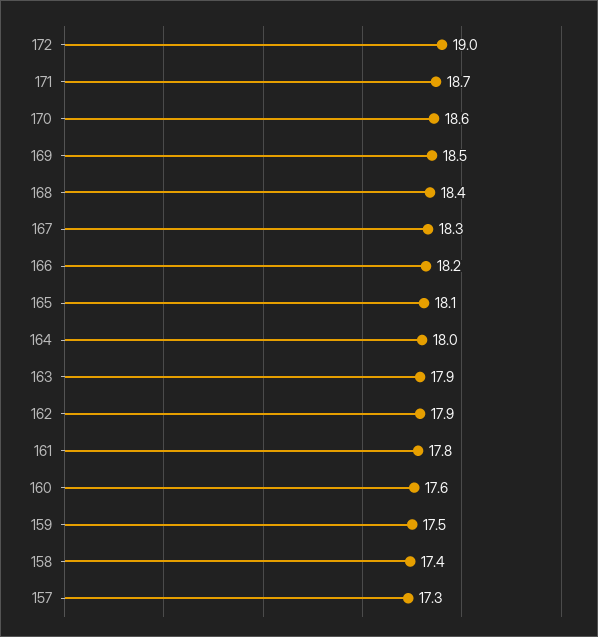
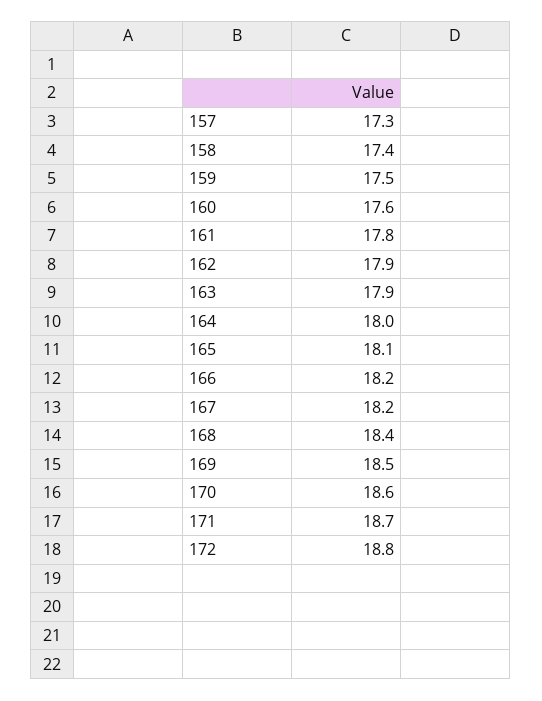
172: 19 -> 18.8
167: 18.3 -> 18.2

